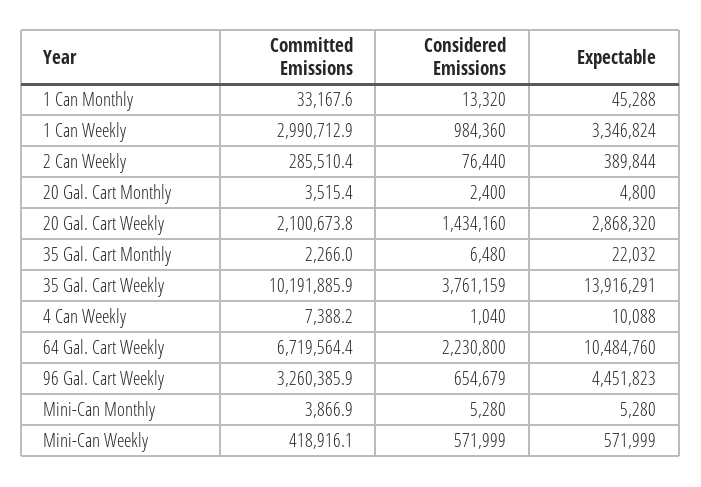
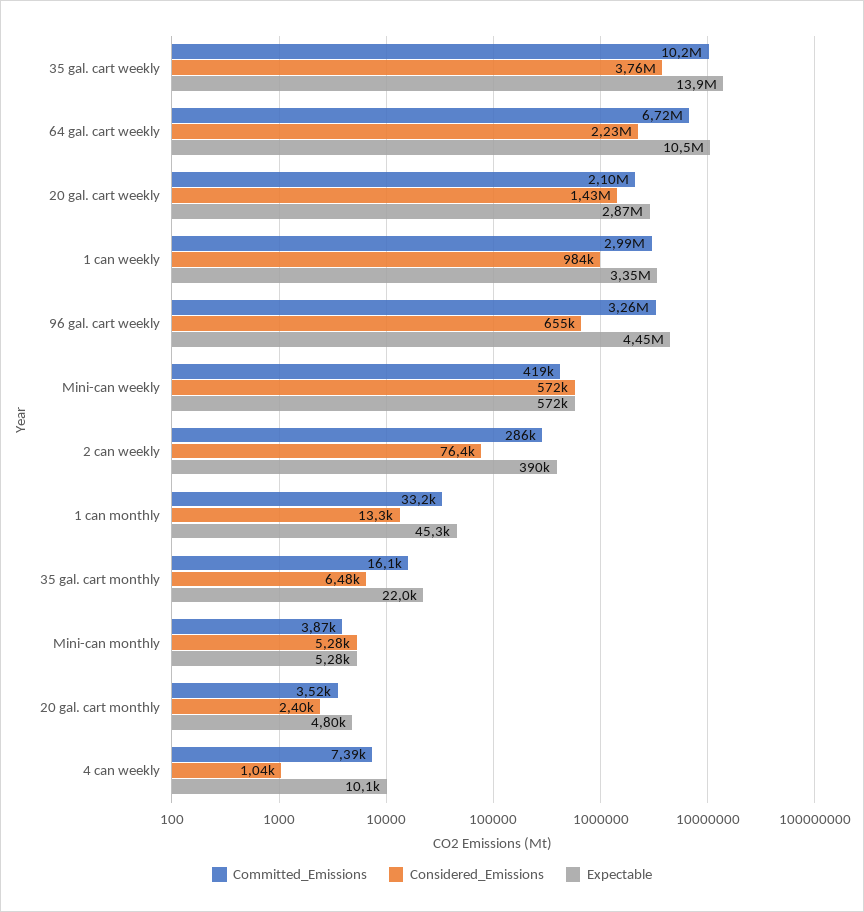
Committed Emissions, 35 Gal. Cart Monthly: 2266 -> 16100

